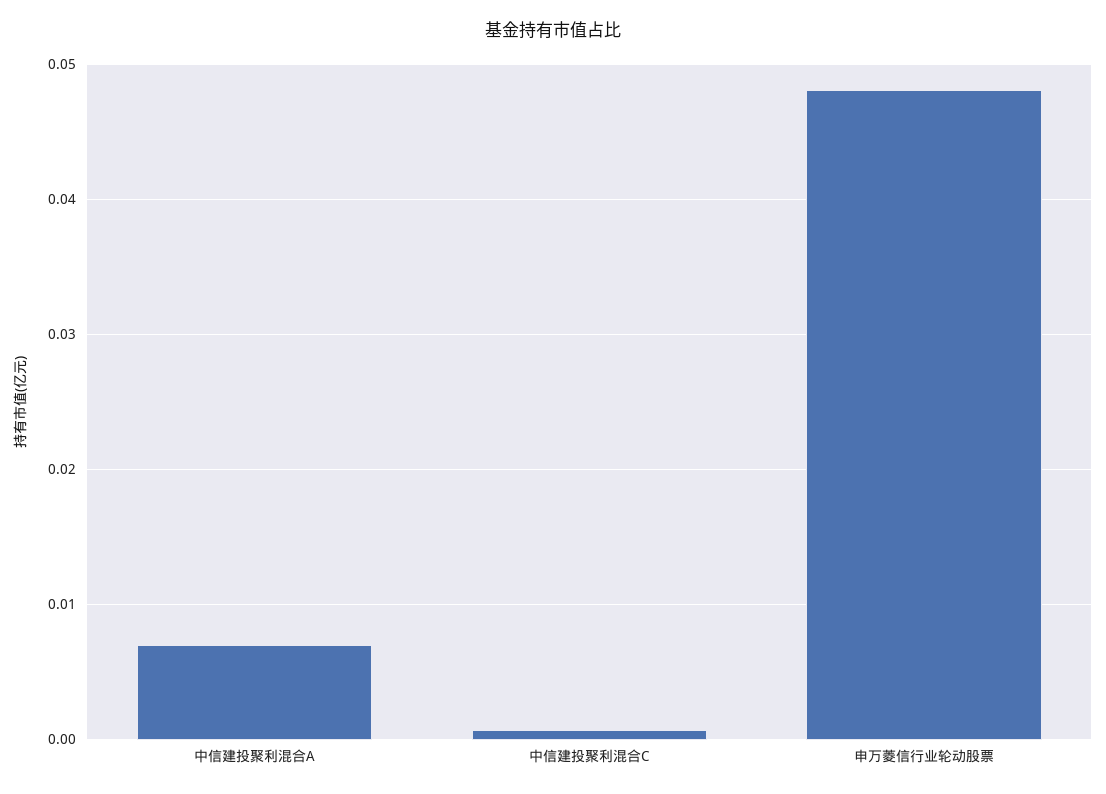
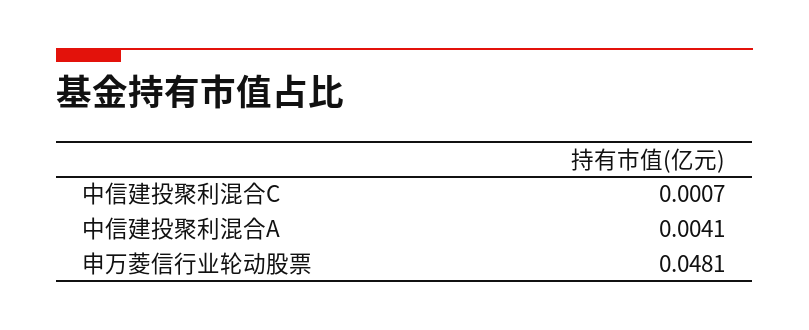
中信建投聚利混合A: 0.007 -> 0.0041

